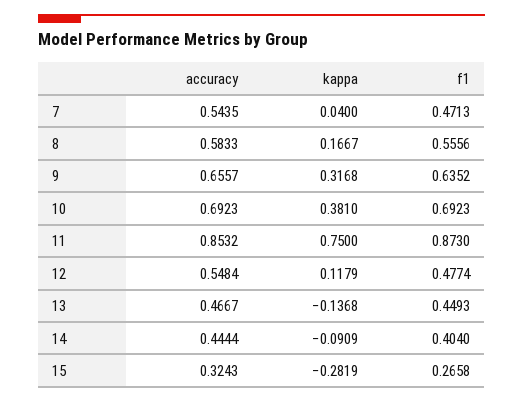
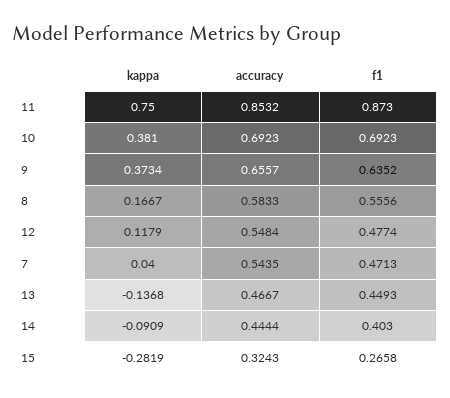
kappa, 9: 0.3168 -> 0.3734
f1, 14: 0.404 -> 0.403

